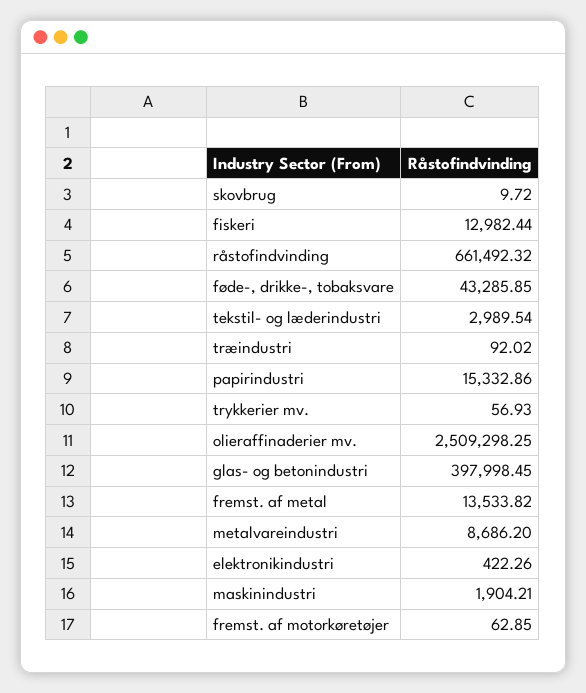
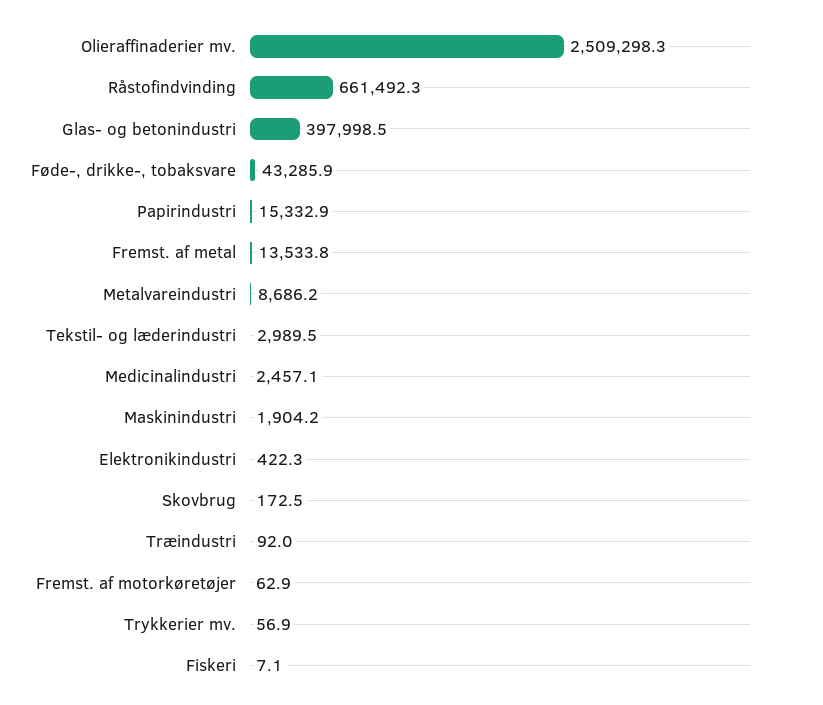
skovbrug: 9.72 -> 172.5
fiskeri: 12982.44 -> 7.1
Medicinalindustri: none -> 2457.1

